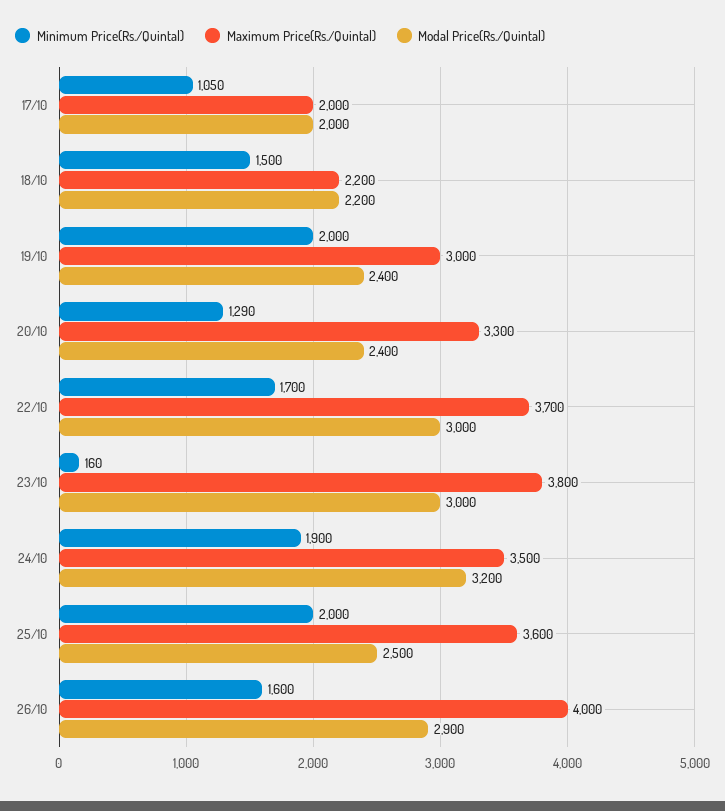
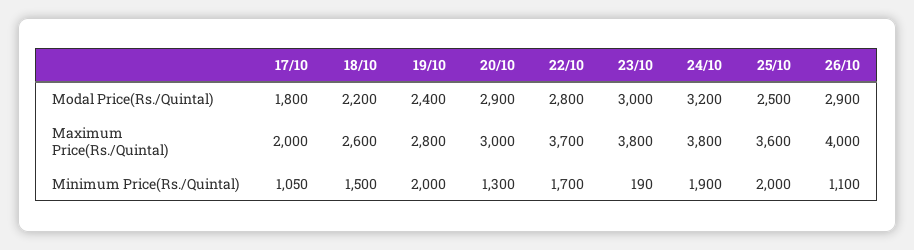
Modal Price(Rs./Quintal), 17/10: 2000 -> 1800
Maximum Price(Rs./Quintal), 18/10: 2200 -> 2600
Maximum Price(Rs./Quintal), 19/10: 3000 -> 2800
Minimum Price(Rs./Quintal), 20/10: 1290 -> 1300
Maximum Price(Rs./Quintal), 20/10: 3300 -> 3000
Modal Price(Rs./Quintal), 20/10: 2400 -> 2900
Modal Price(Rs./Quintal), 22/10: 3000 -> 2800
Minimum Price(Rs./Quintal), 23/10: 160 -> 190
Maximum Price(Rs./Quintal), 24/10: 3500 -> 3800
Minimum Price(Rs./Quintal), 26/10: 1600 -> 1100

